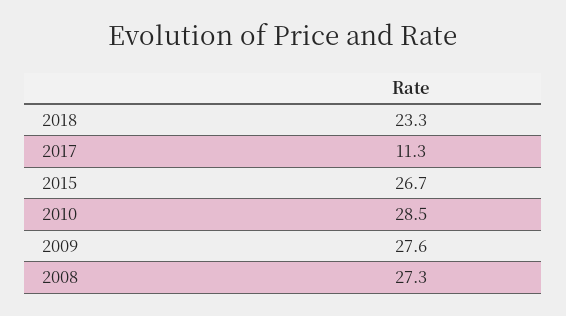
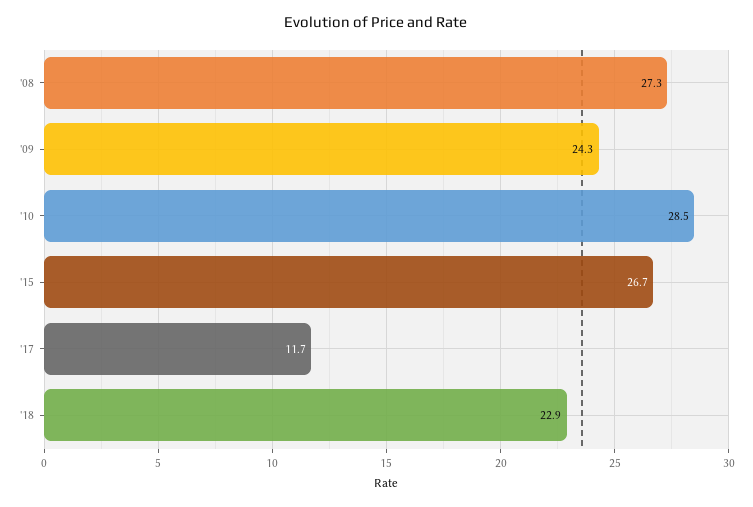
2018: 23.3 -> 22.9
2017: 11.3 -> 11.7
2009: 27.6 -> 24.3

